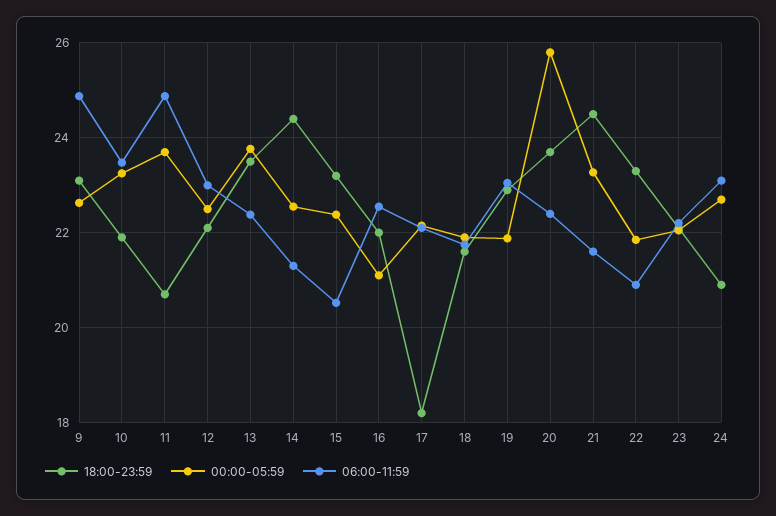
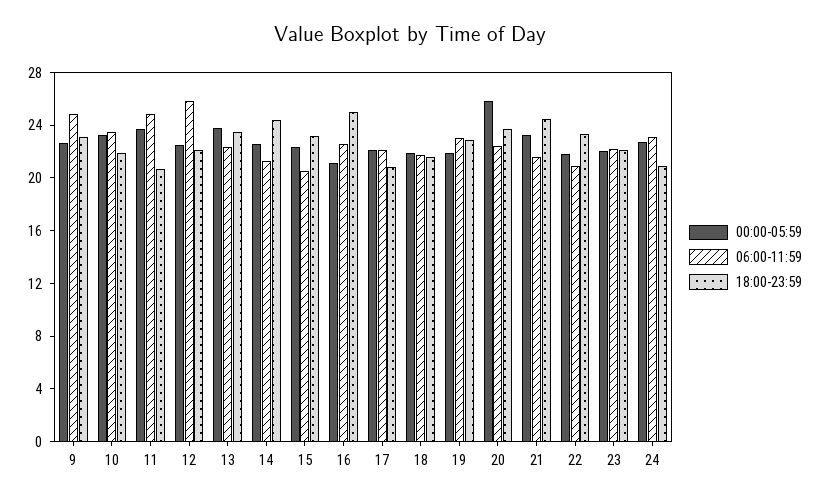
06:00-11:59, 12: 23 -> 26
18:00-23:59, 16: 22 -> 25
18:00-23:59, 17: 18.2 -> 21

